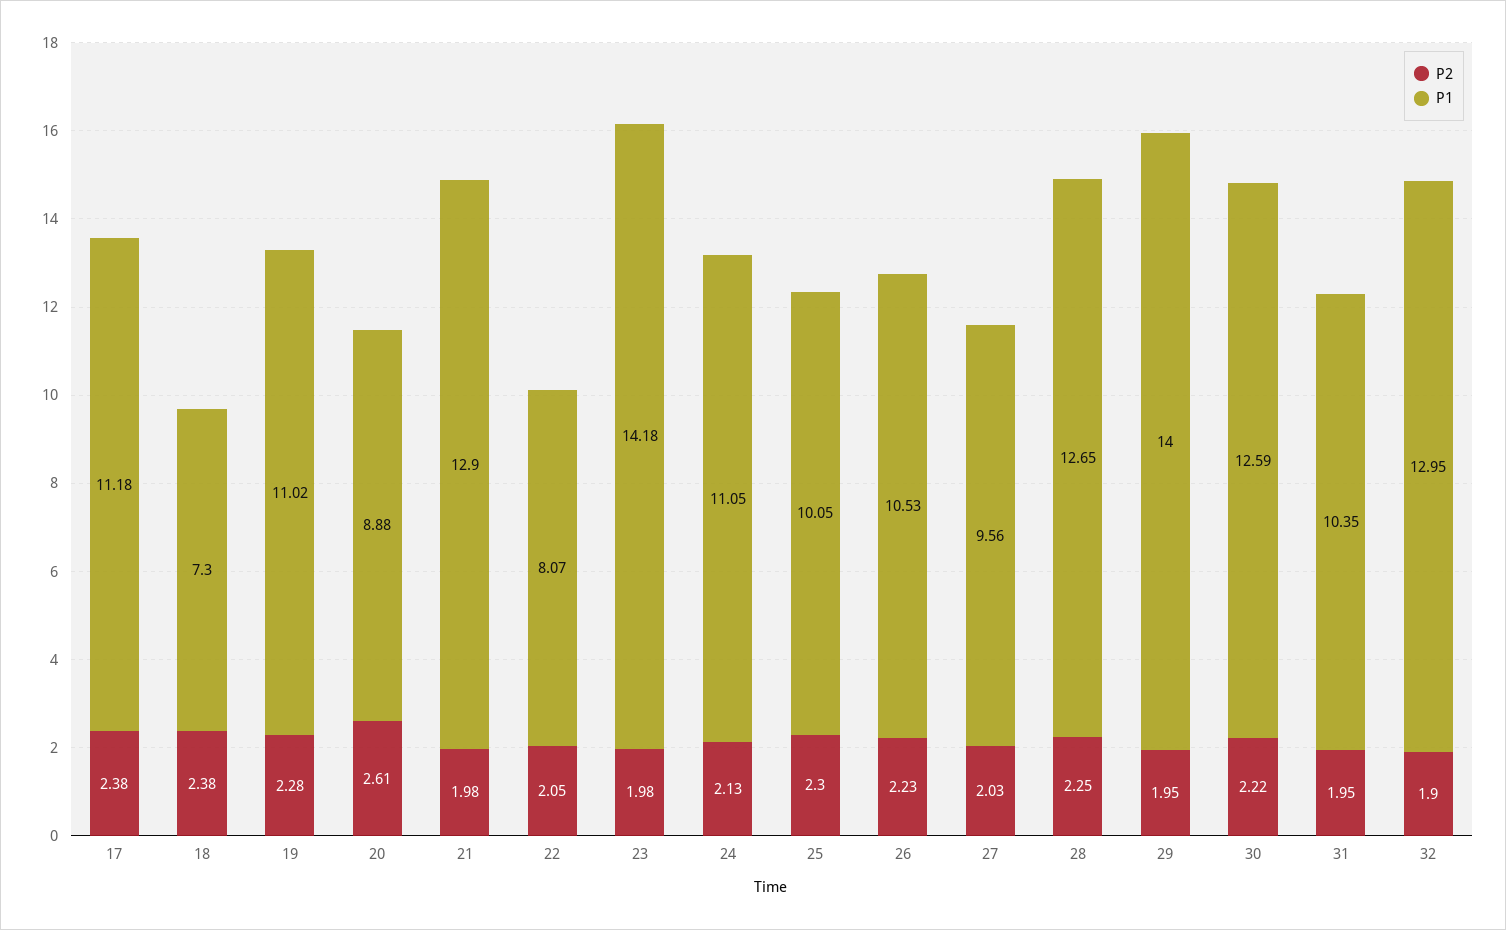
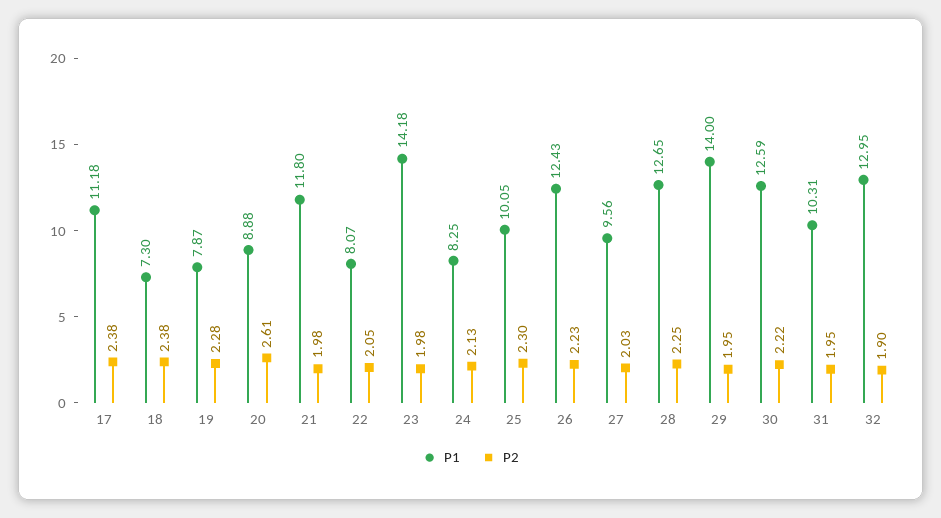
P1, 19: 11.02 -> 7.87
P1, 21: 12.9 -> 11.8
P1, 24: 11.05 -> 8.25
P1, 26: 10.53 -> 12.43
P1, 31: 10.35 -> 10.31

